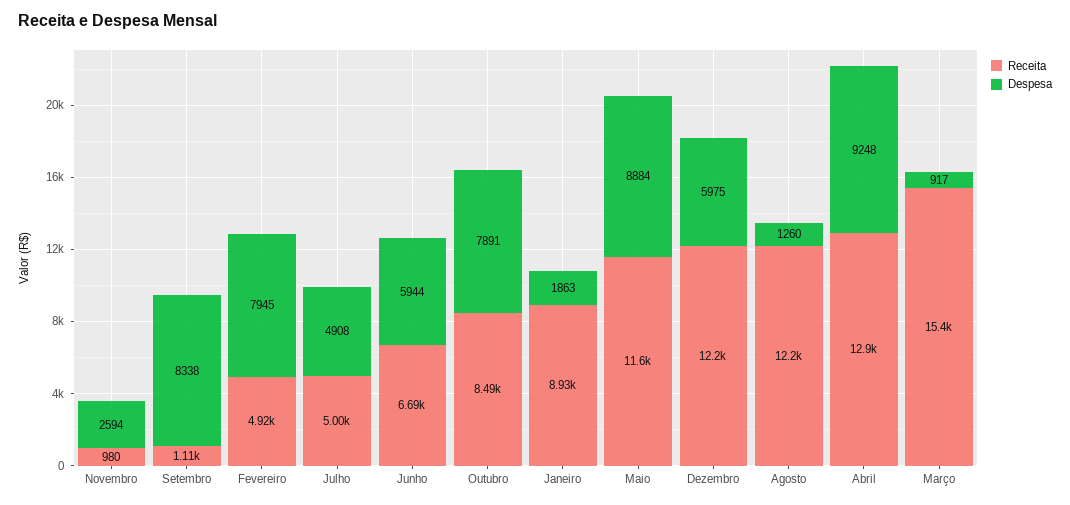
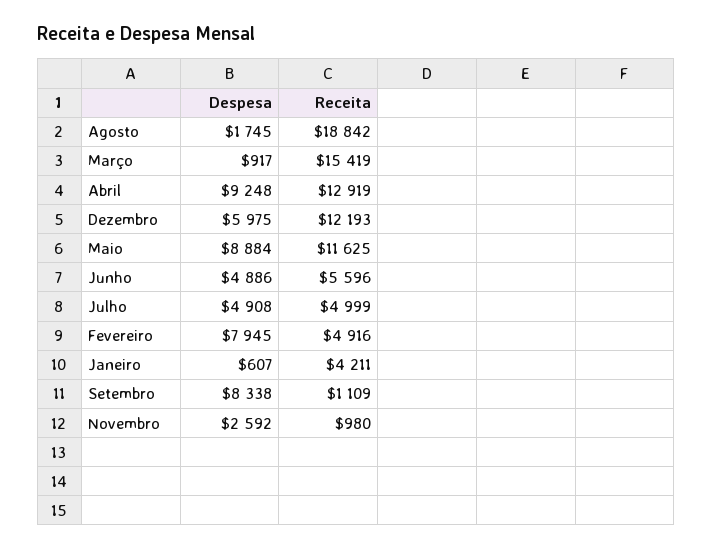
Despesa, Novembro: 2594 -> 2592
Receita, Junho: 6690 -> 5596
Despesa, Junho: 5944 -> 4886
Receita, Outubro: 8490 -> none
Despesa, Outubro: 7891 -> none
Receita, Janeiro: 8930 -> 4211
Despesa, Janeiro: 1863 -> 607
Receita, Agosto: 12200 -> 18842
Despesa, Agosto: 1260 -> 1745

